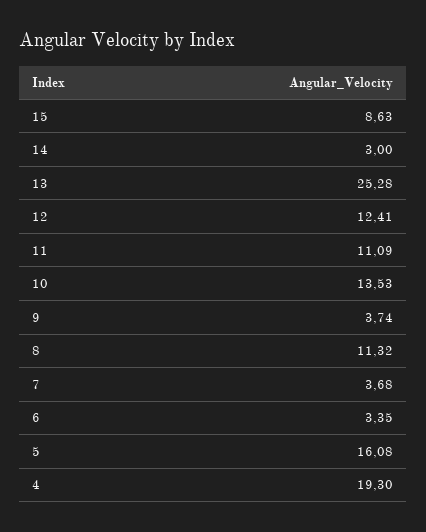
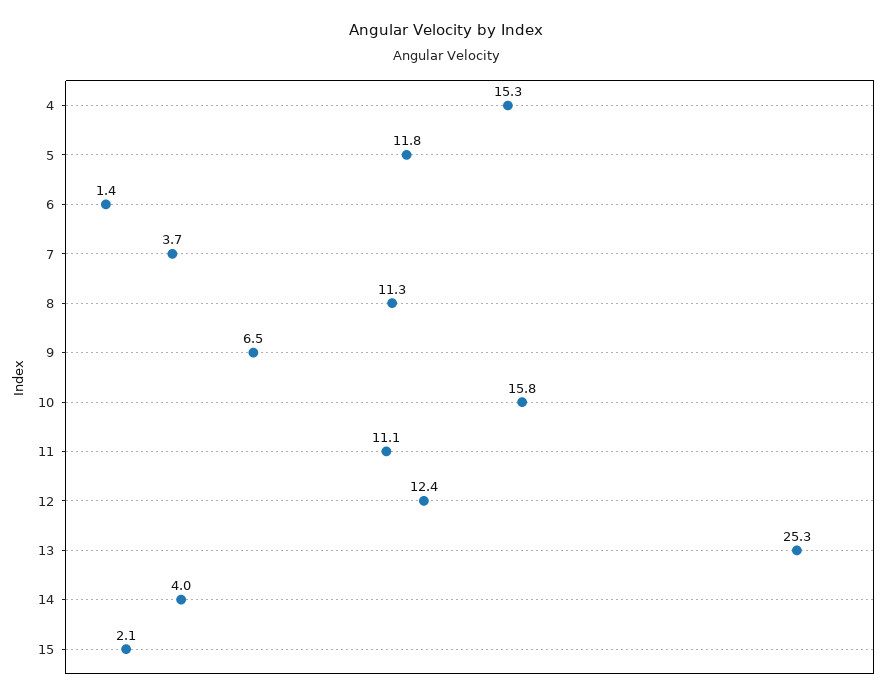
15: 8.63 -> 2.1
14: 3 -> 4
10: 13.53 -> 15.8
9: 3.74 -> 6.5
6: 3.35 -> 1.4
5: 16.08 -> 11.8
4: 19.3 -> 15.3

